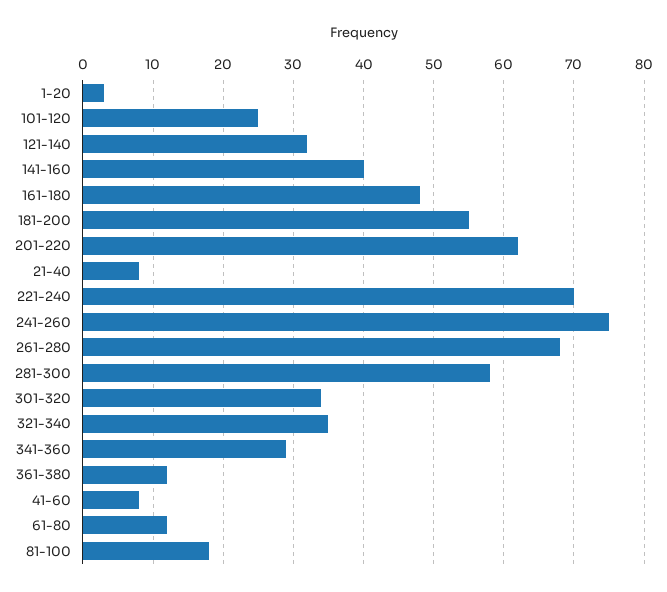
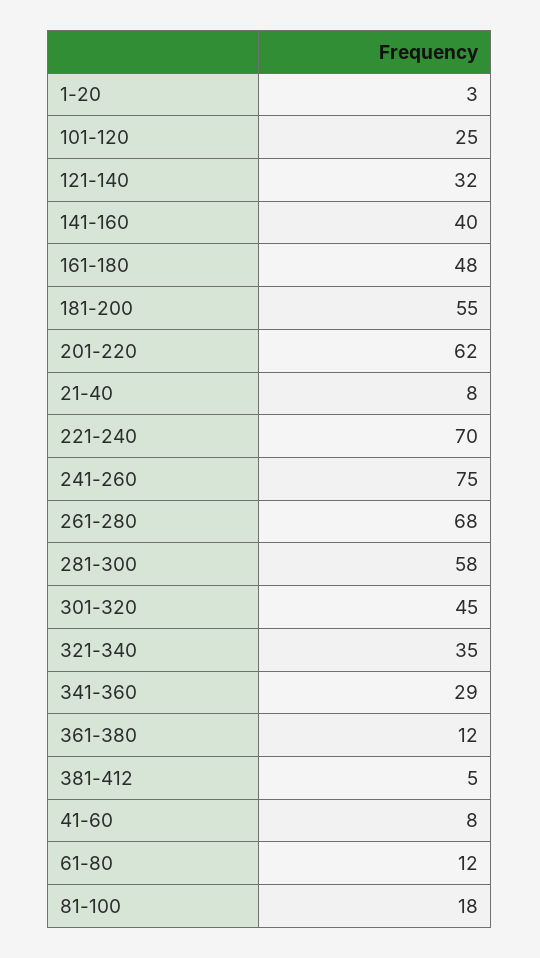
301-320: 34 -> 45
381-412: none -> 5

